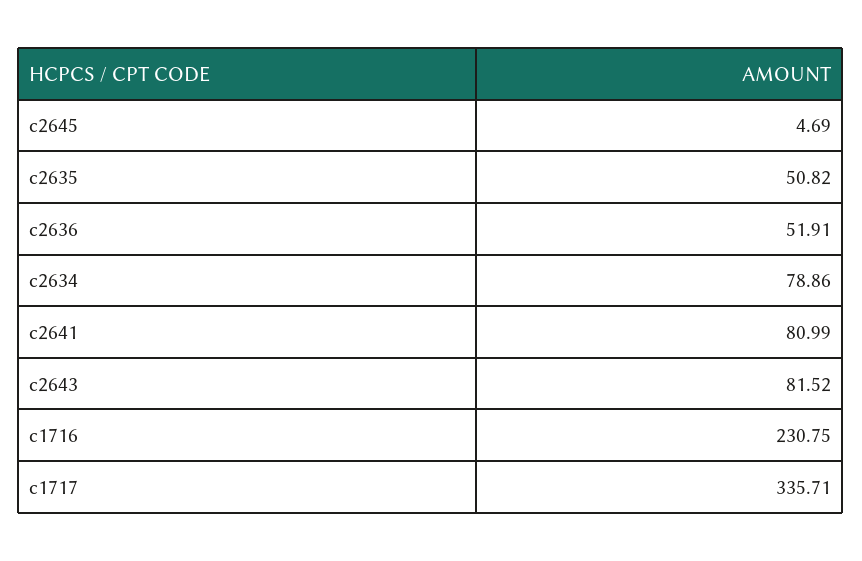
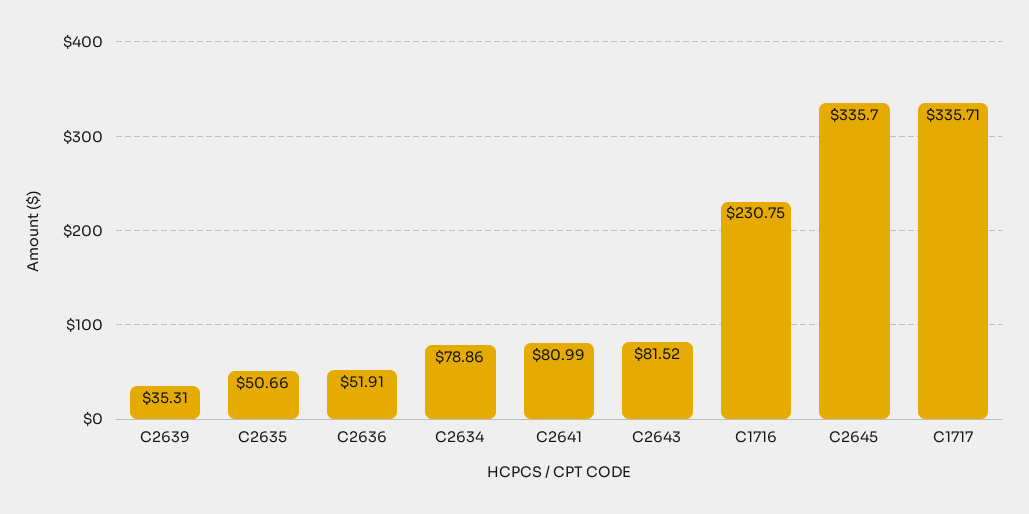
c2645: 4.69 -> 335.7
c2635: 50.82 -> 50.66
C2639: none -> 35.31

